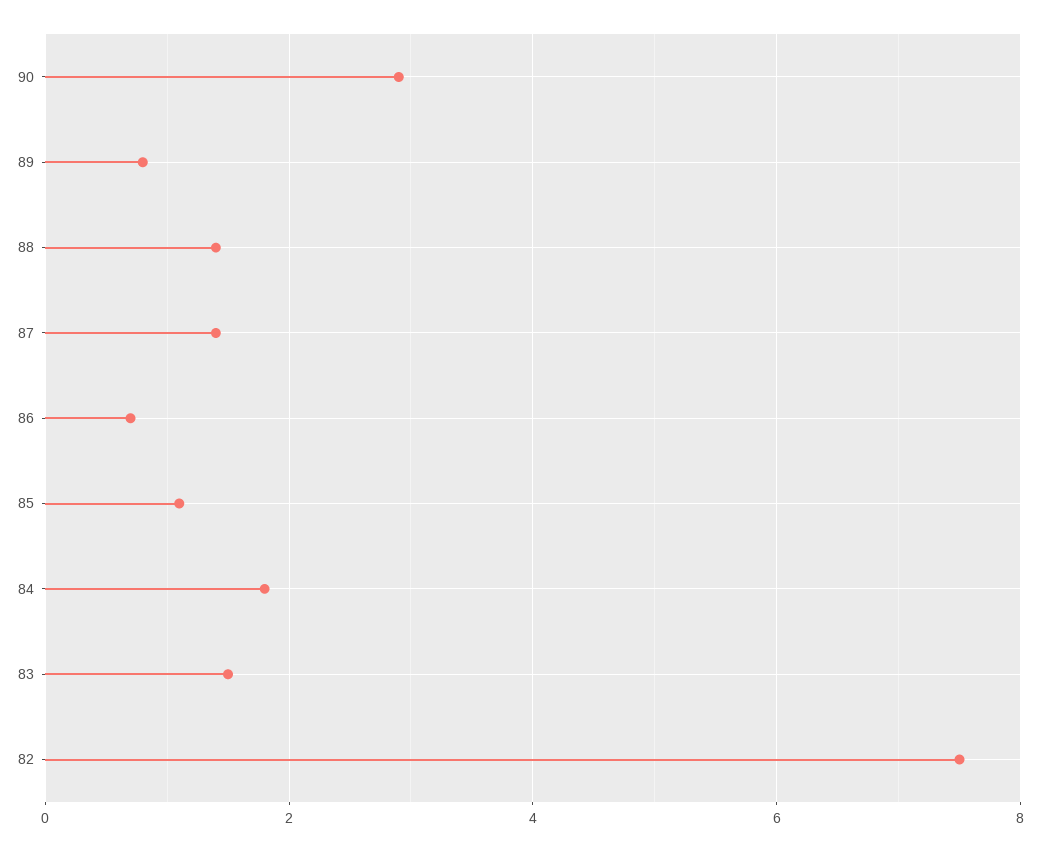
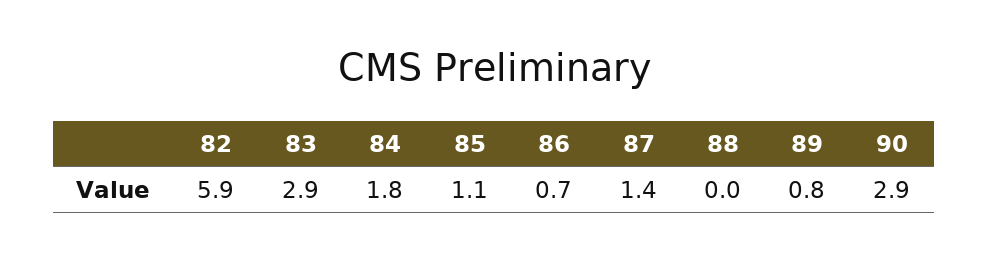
88: 1.5 -> 0
83: 1.5 -> 2.9
82: 7.5 -> 5.9

